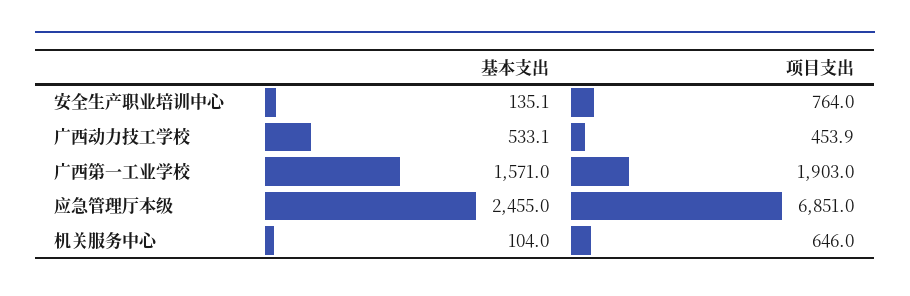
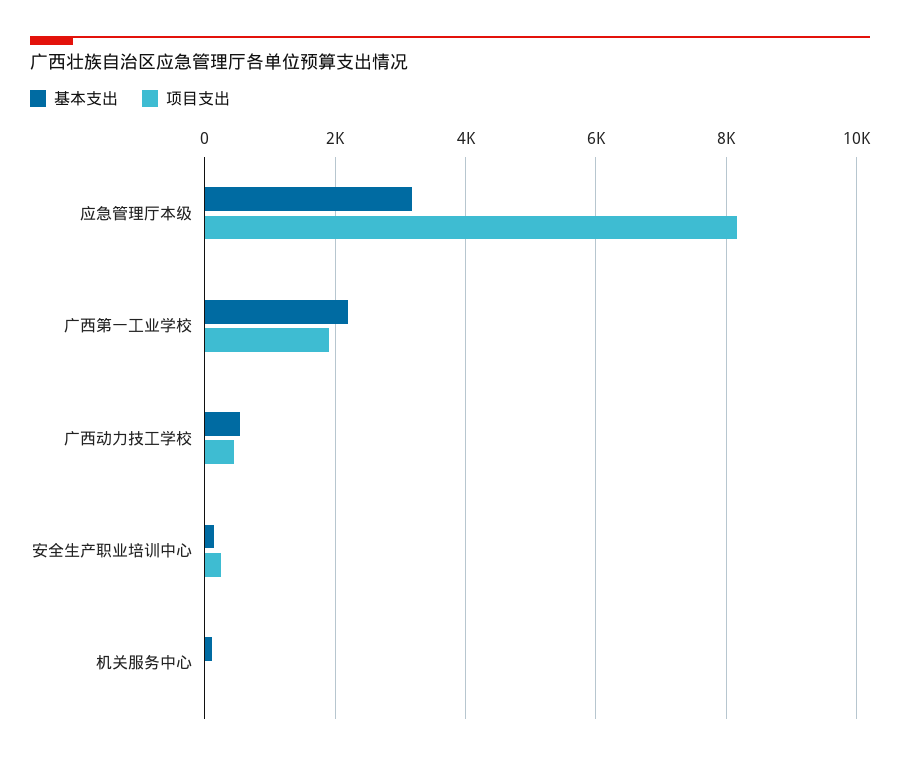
项目支出, 安全生产职业培训中心: 764 -> 200
基本支出, 广西第一工业学校: 1571 -> 2200
基本支出, 应急管理厅本级: 2455 -> 3200
项目支出, 应急管理厅本级: 6851 -> 8200
项目支出, 机关服务中心: 646 -> 0

